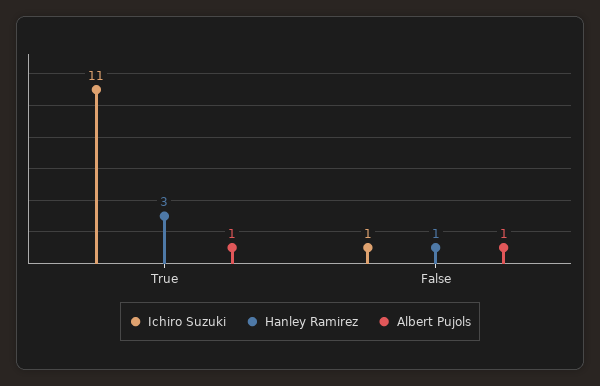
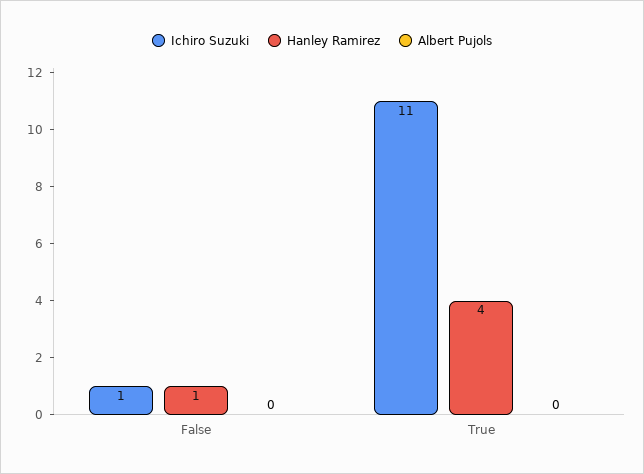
Hanley Ramirez, True: 3 -> 4
Albert Pujols, True: 1 -> 0
Albert Pujols, False: 1 -> 0

